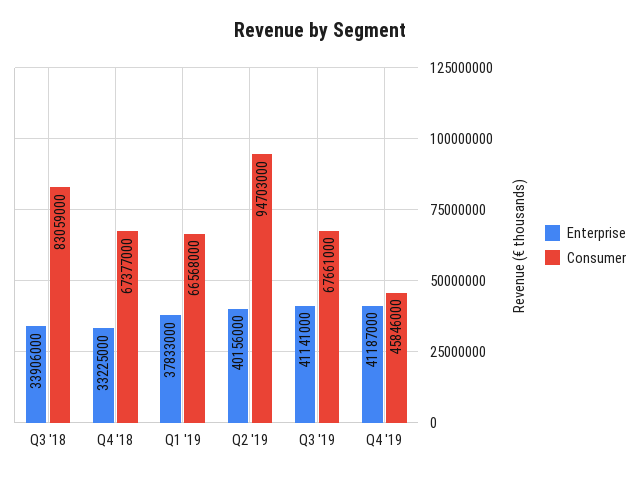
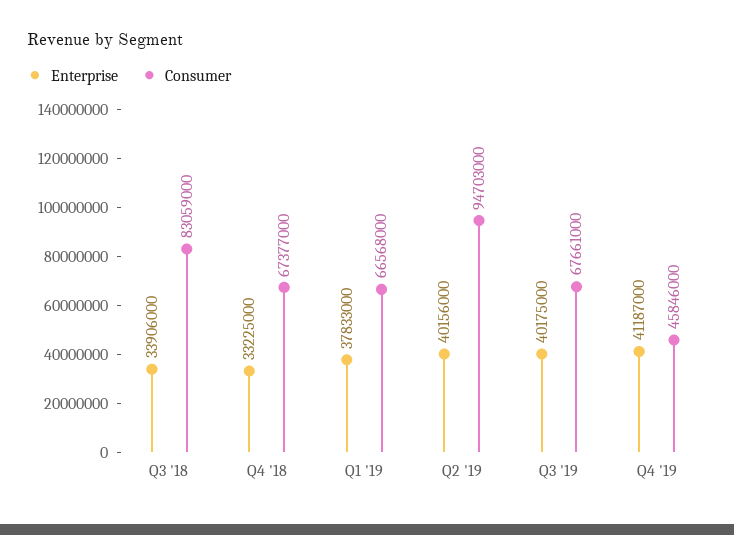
Enterprise, Q3 '19: 41141000 -> 40175000

